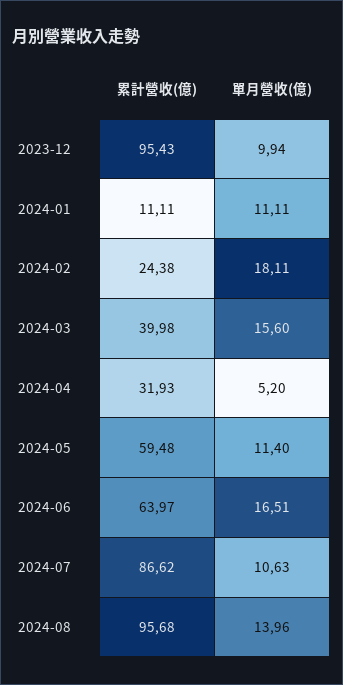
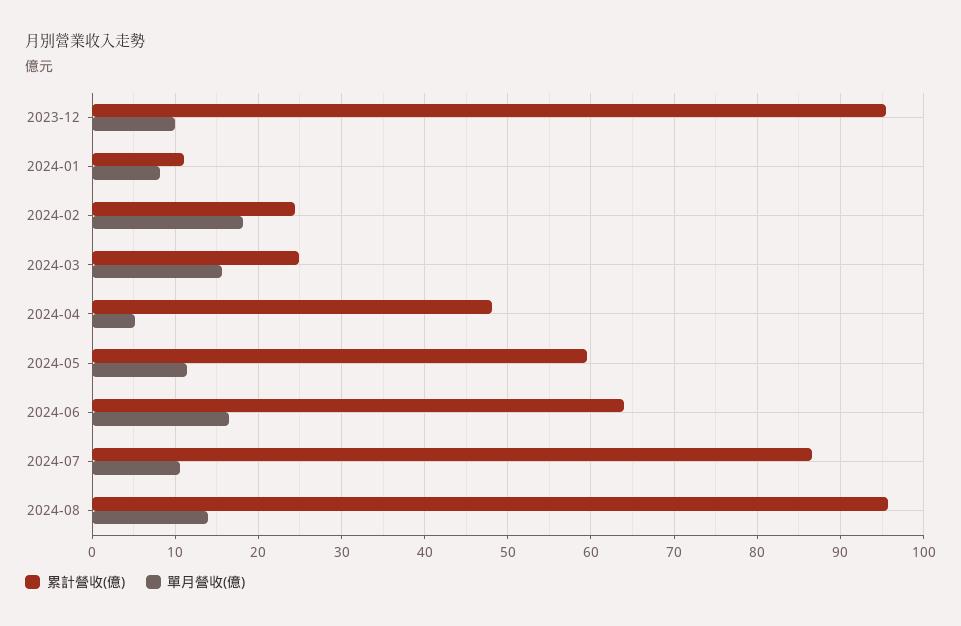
單月營收(億), 2024-01: 11.11 -> 8
累計營收(億), 2024-03: 39.98 -> 25
累計營收(億), 2024-04: 31.93 -> 48

